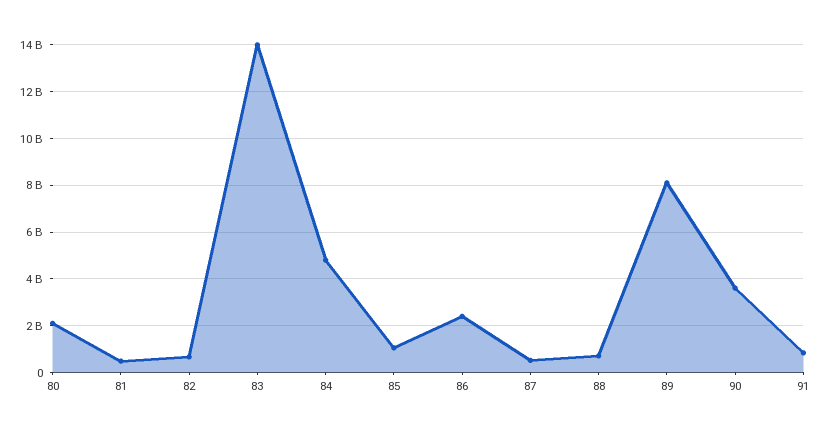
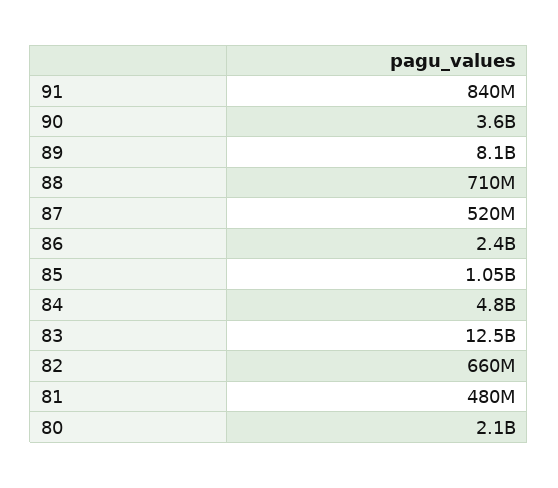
83: 14000000000 -> 12500000000

